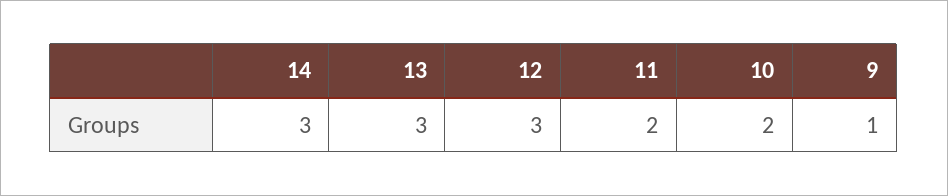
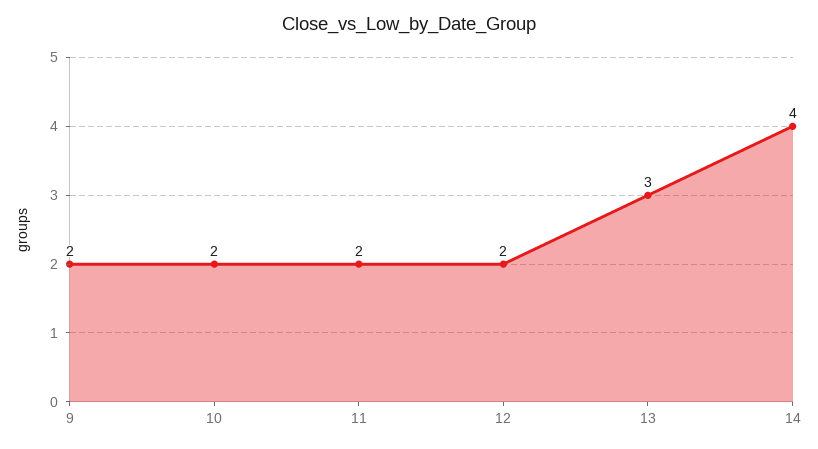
14: 3 -> 4
12: 3 -> 2
9: 1 -> 2

